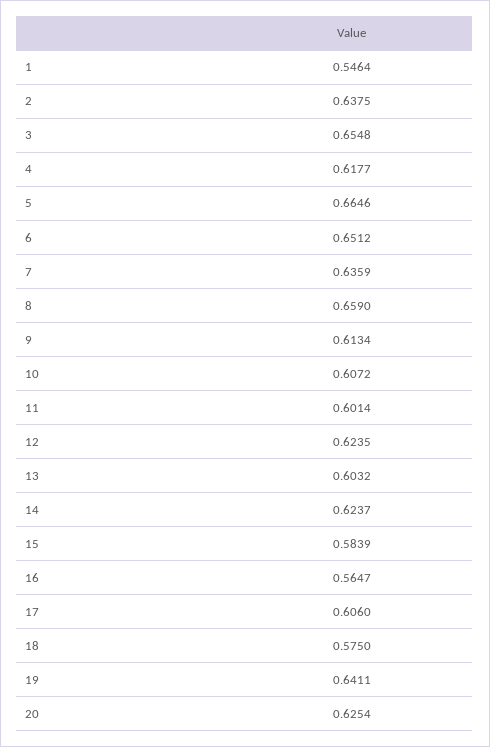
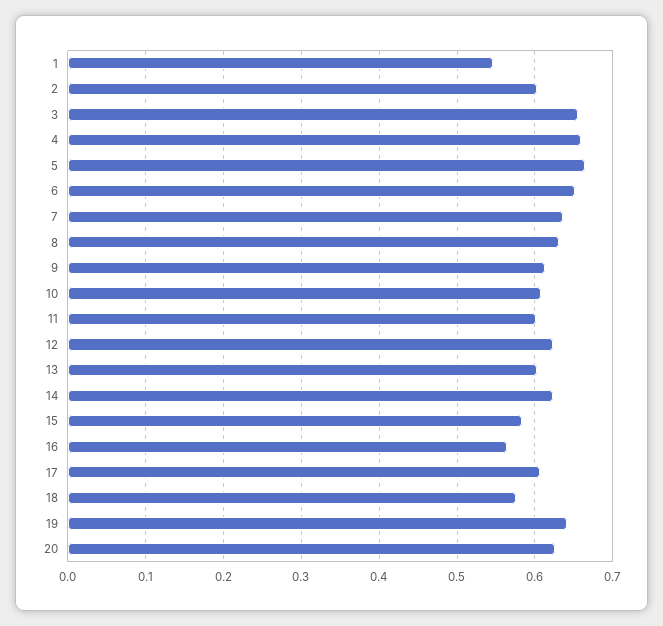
2: 0.6375 -> 0.6
4: 0.6177 -> 0.66
8: 0.659 -> 0.63

